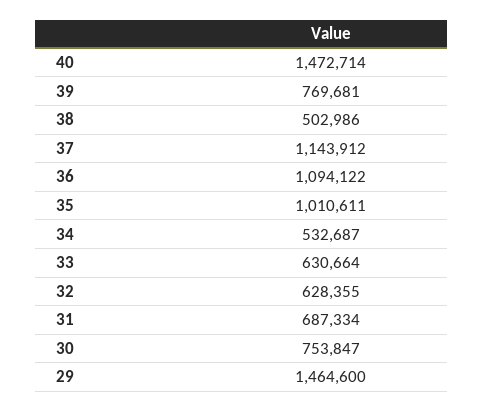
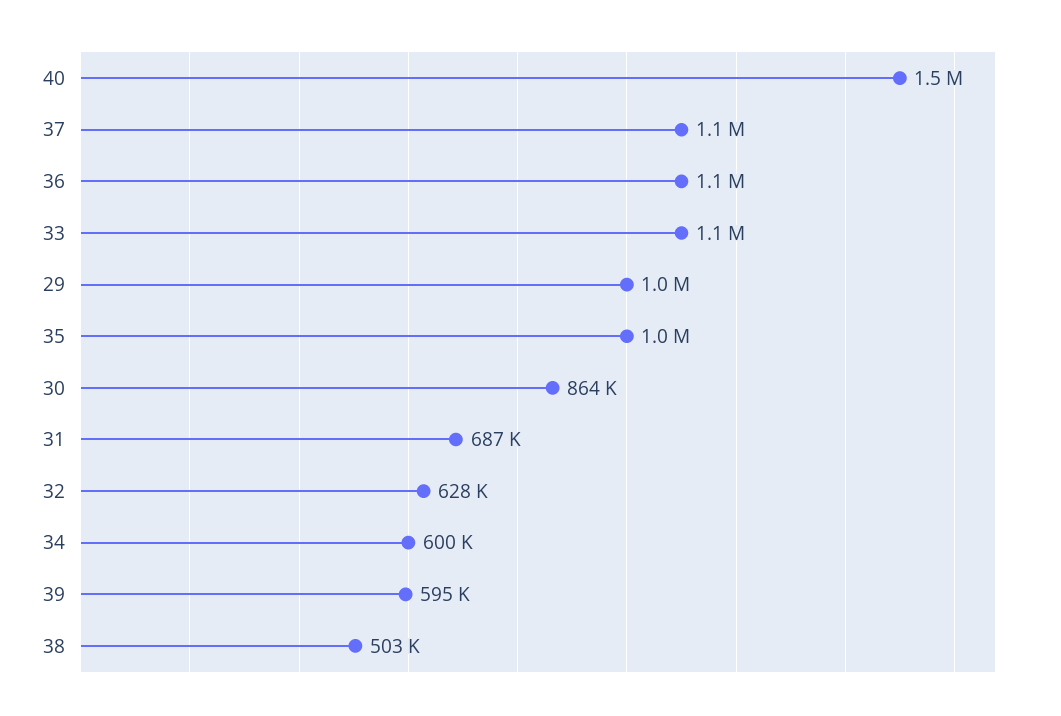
39: 769681 -> 595000
34: 532687 -> 600000
33: 630664 -> 1100000
30: 753847 -> 864000
29: 1464600 -> 1000000

